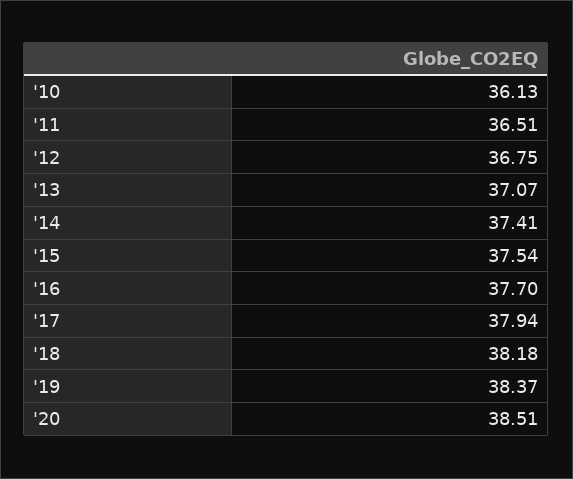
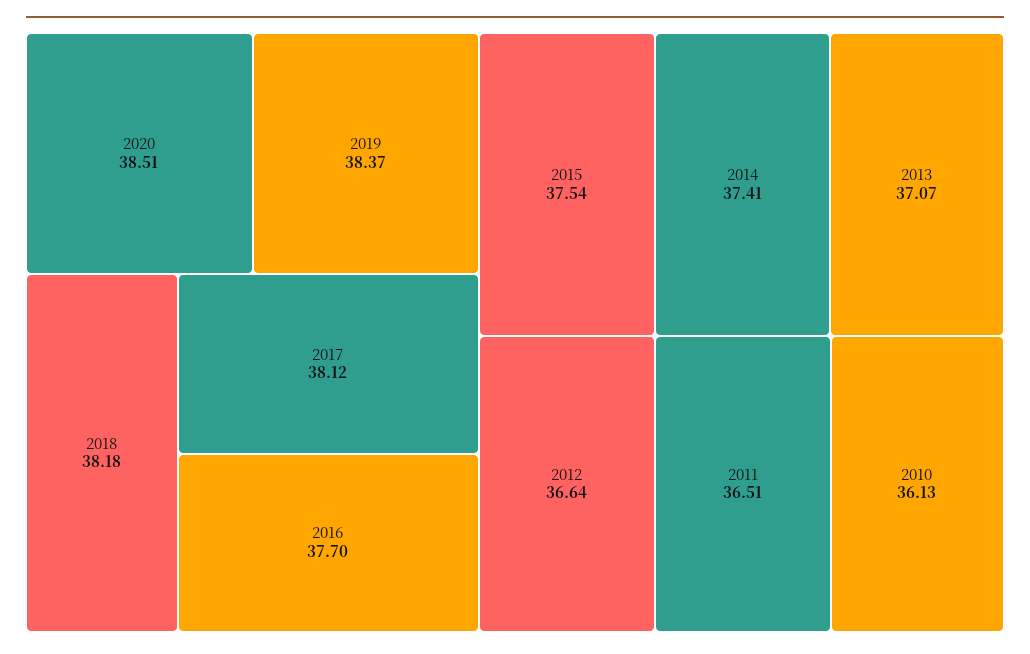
'12: 36.75 -> 36.64
'17: 37.94 -> 38.12

